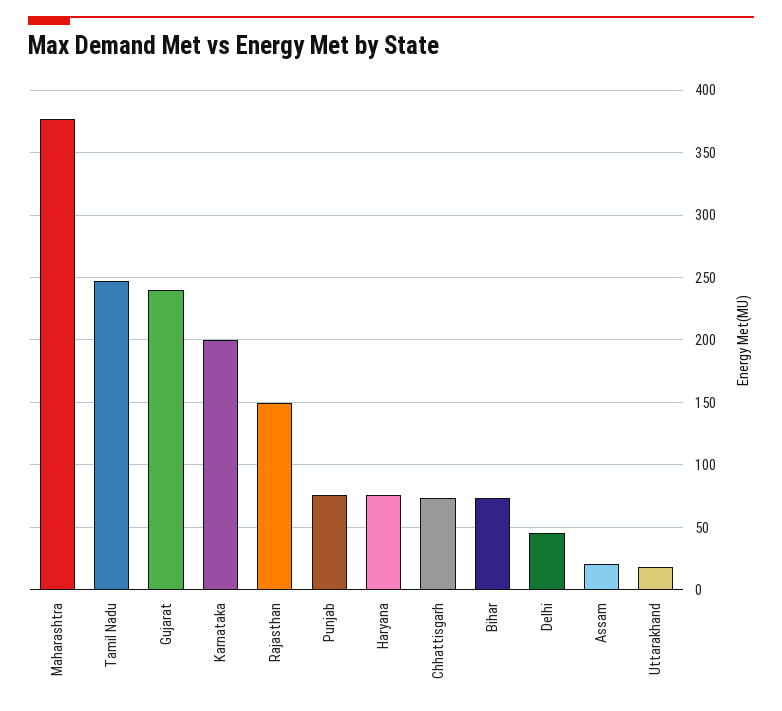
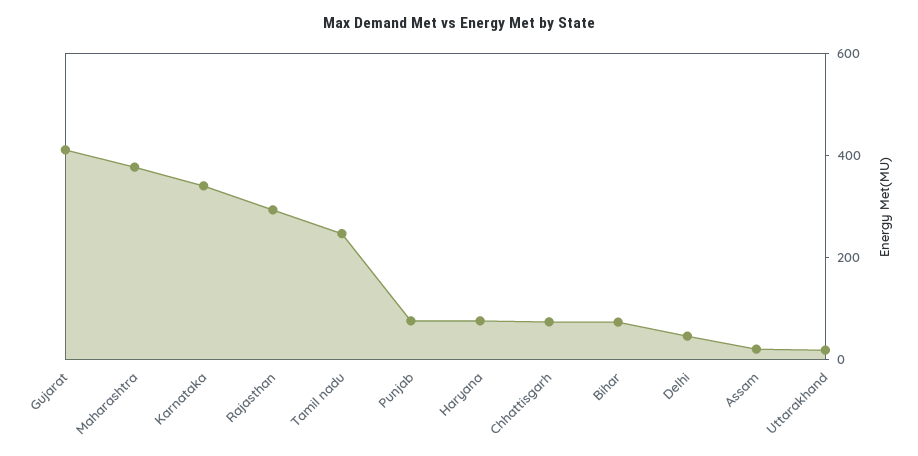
Gujarat: 240 -> 400
Karnataka: 200 -> 350
Rajasthan: 150 -> 300

